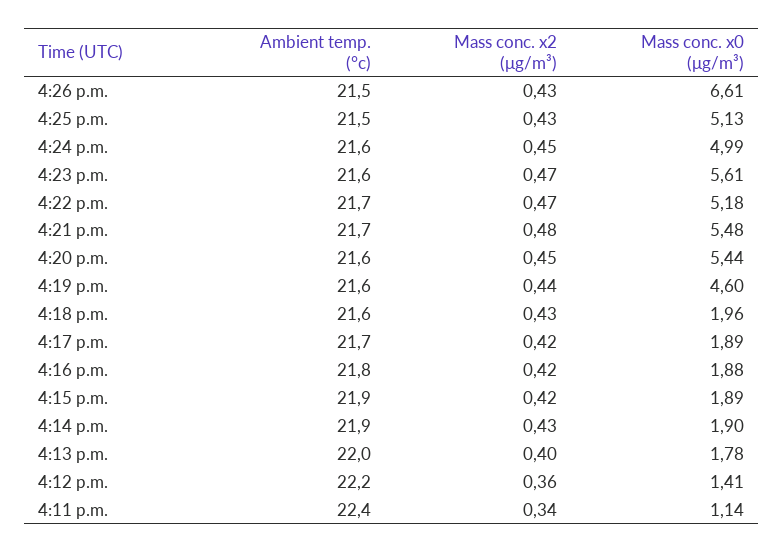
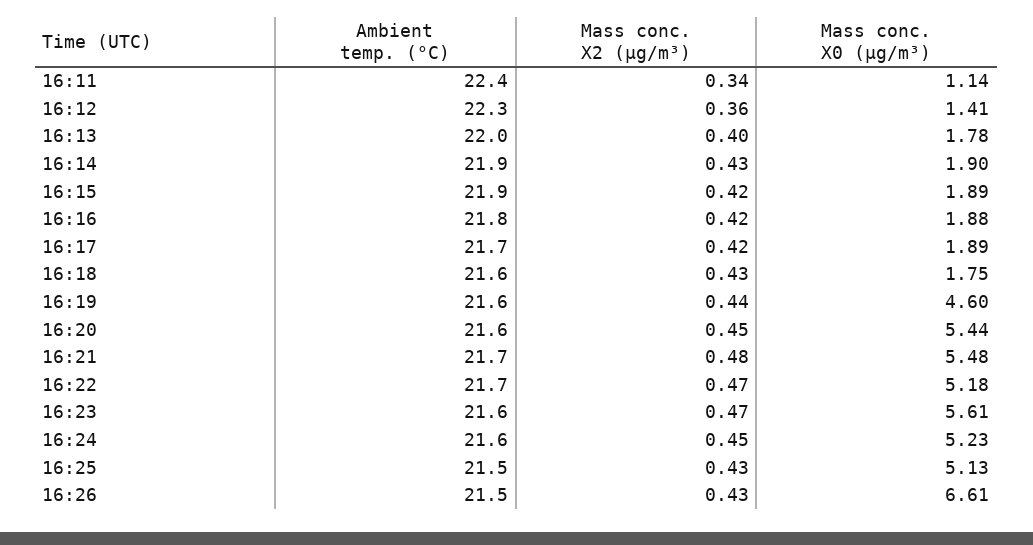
Mass conc. x0 (μg/m³), 4:24 p.m.: 4.99 -> 5.23
Mass conc. x0 (μg/m³), 4:18 p.m.: 1.96 -> 1.75
Ambient temp. (°c), 4:12 p.m.: 22.2 -> 22.3

